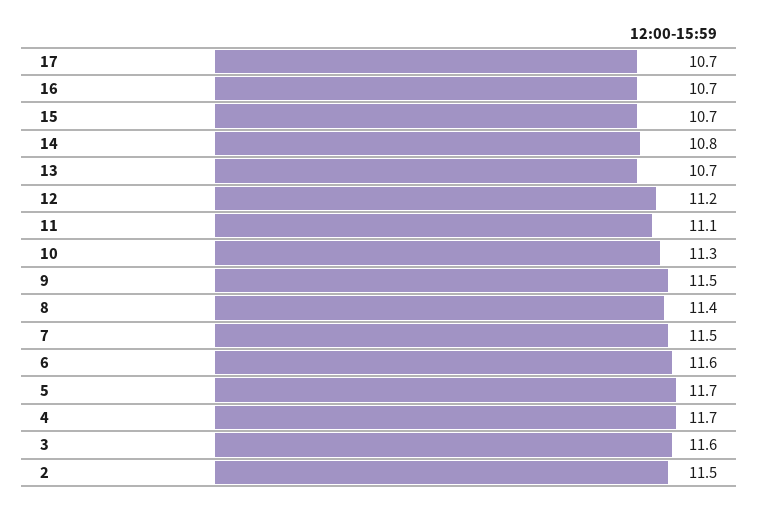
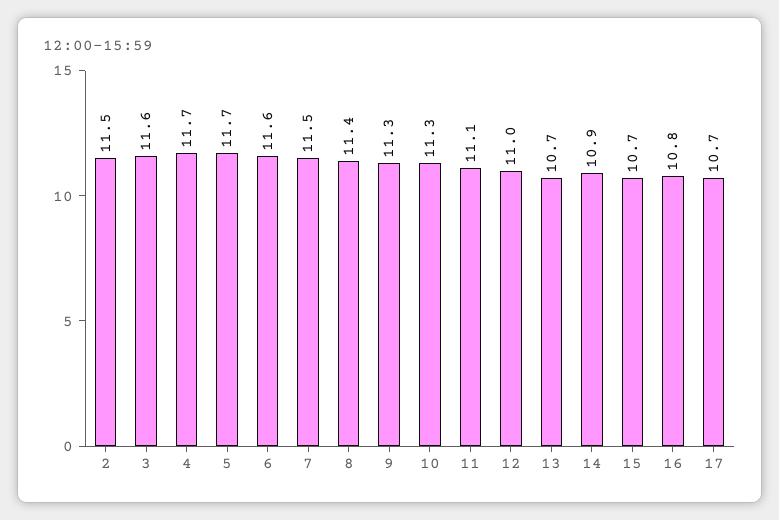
16: 10.7 -> 10.8
14: 10.8 -> 10.9
12: 11.2 -> 11
9: 11.5 -> 11.3

